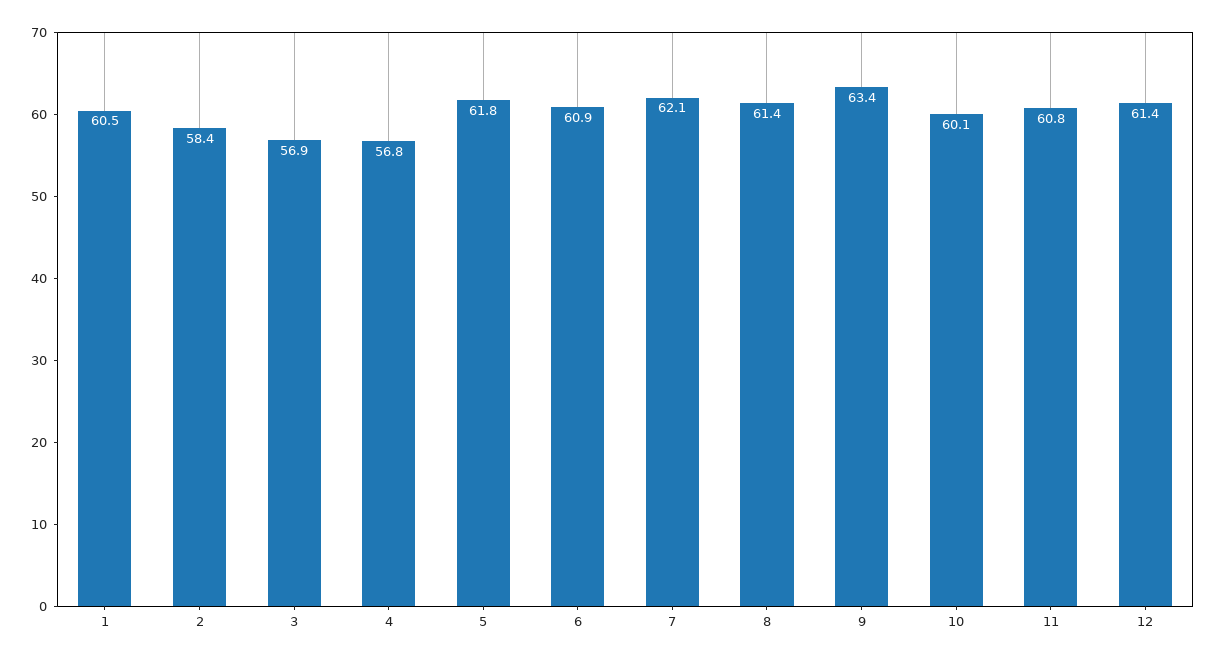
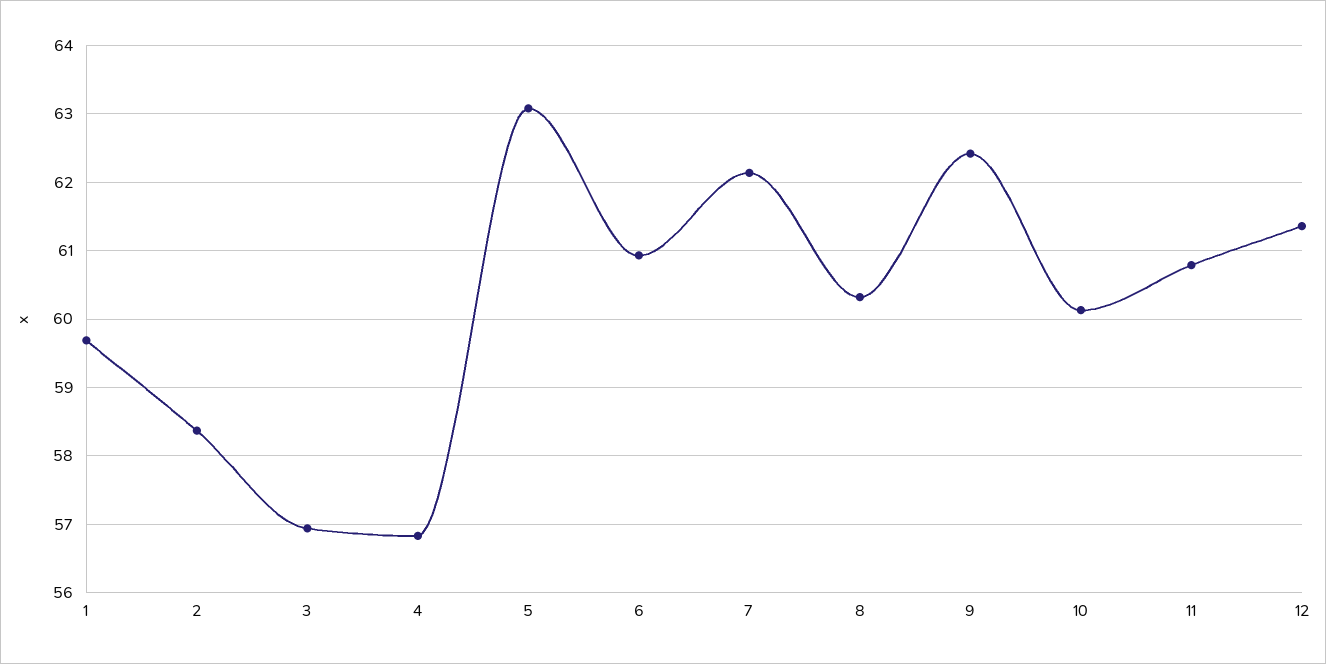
1: 60.5 -> 59.7
5: 61.8 -> 63.1
8: 61.4 -> 60.3
9: 63.4 -> 62.4

